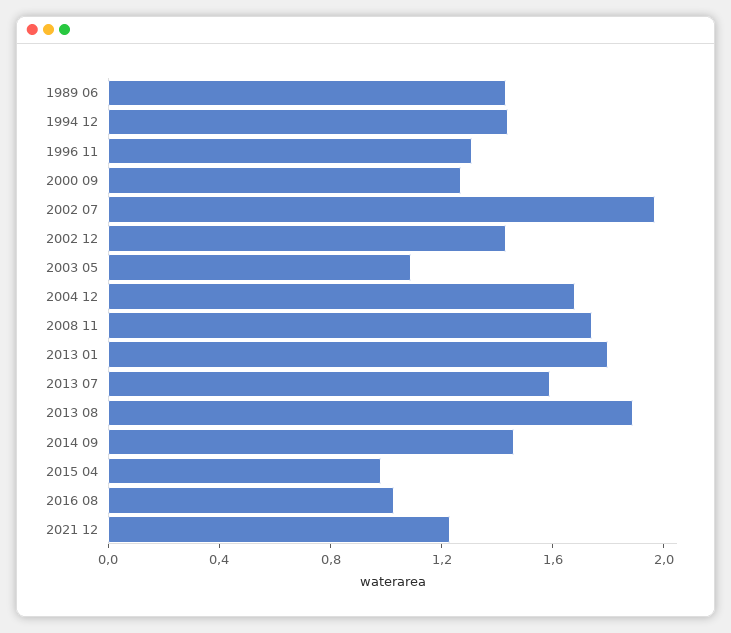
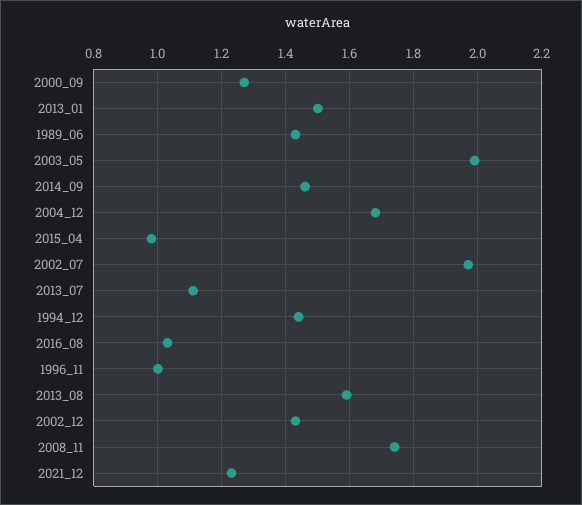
1996 11: 1.3 -> 1
2003 05: 1.1 -> 2
2013 01: 1.8 -> 1.5
2013 07: 1.6 -> 1.1
2013 08: 1.9 -> 1.6

